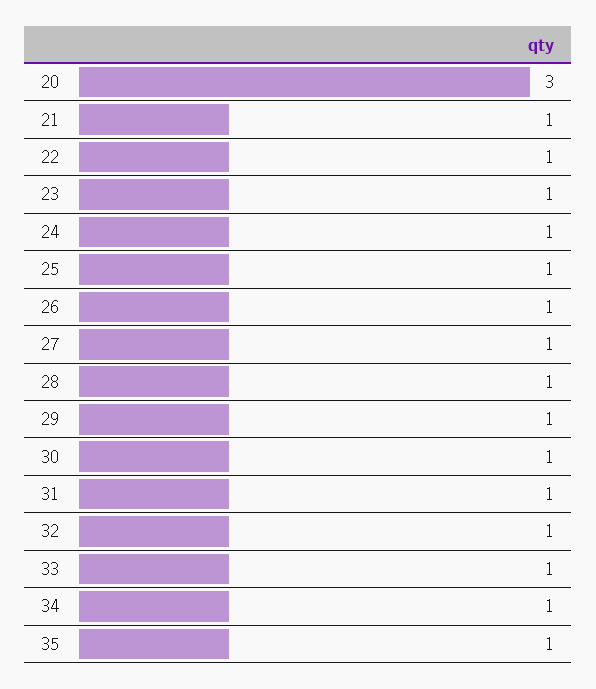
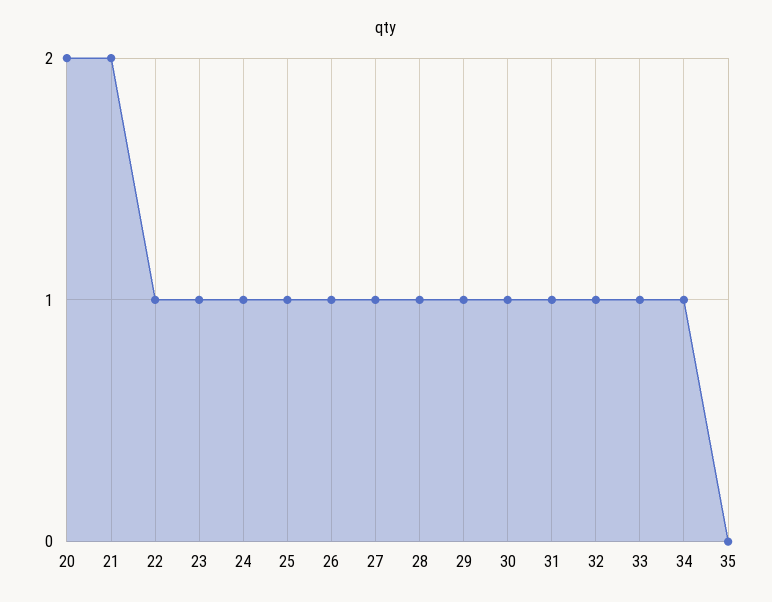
20: 3 -> 2
21: 1 -> 2
35: 1 -> 0

